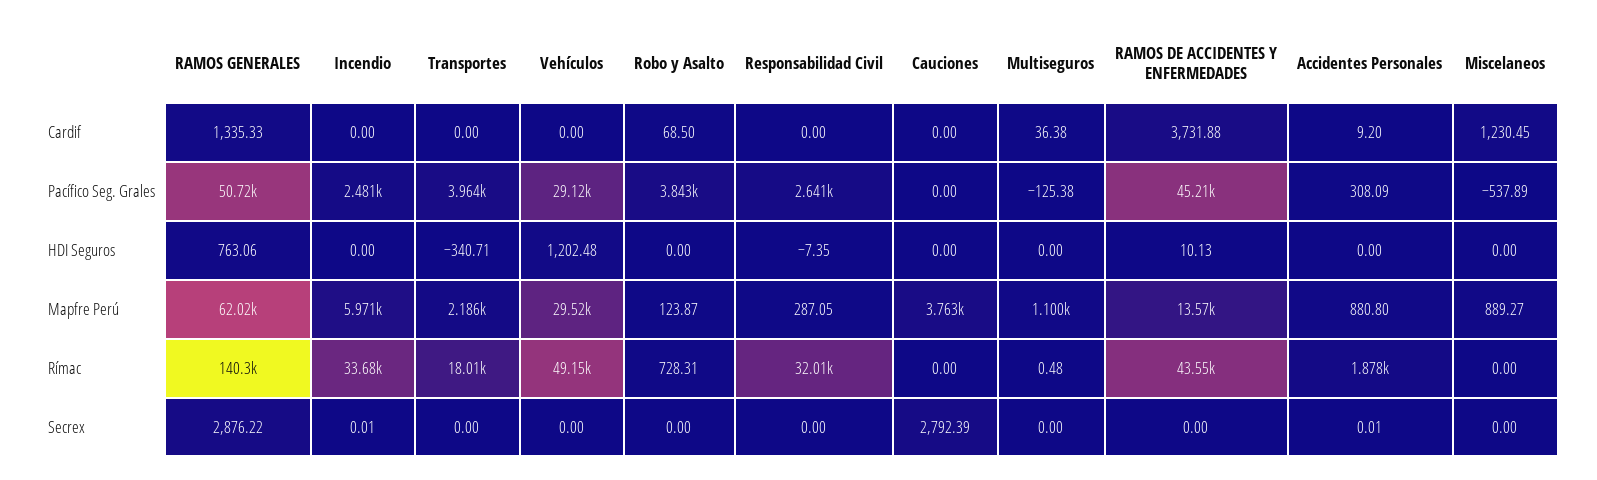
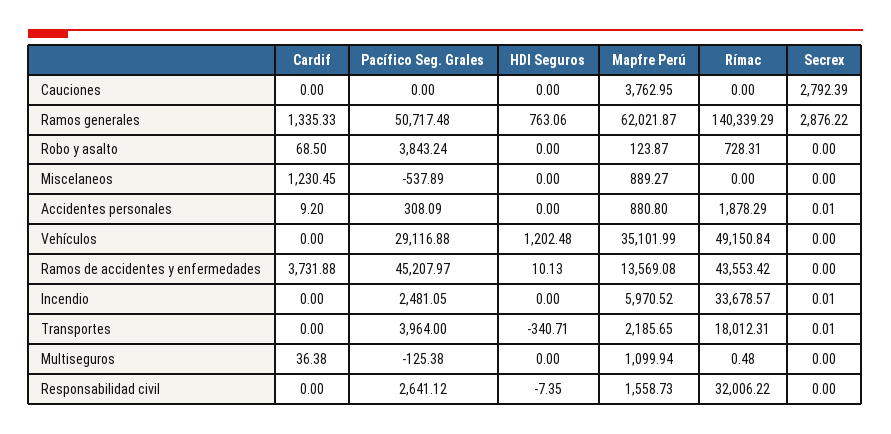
Vehículos, Mapfre Perú: 29520 -> 35101.99
Responsabilidad Civil, Mapfre Perú: 287.05 -> 1558.73
Transportes, Secrex: 0 -> 0.01

